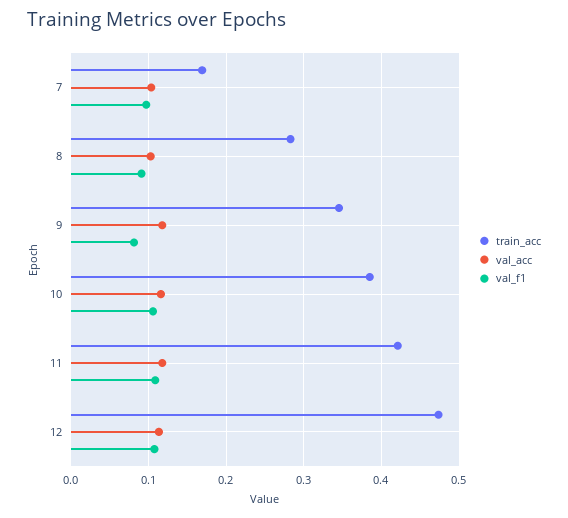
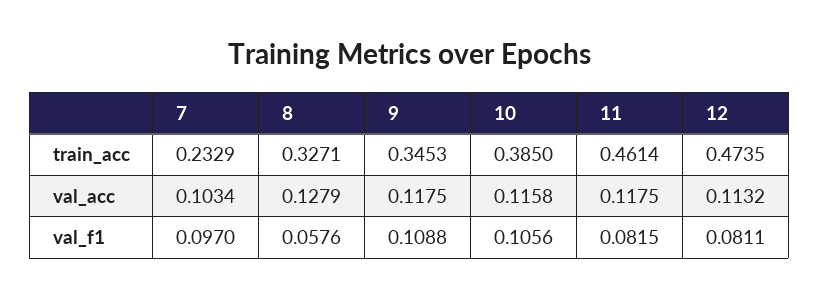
train_acc, 7: 0.17 -> 0.2329
train_acc, 8: 0.28 -> 0.3271
val_acc, 8: 0.1 -> 0.1279
val_f1, 8: 0.09 -> 0.0576
val_f1, 9: 0.08 -> 0.1088
train_acc, 11: 0.42 -> 0.4614
val_f1, 11: 0.11 -> 0.0815
val_f1, 12: 0.11 -> 0.0811

